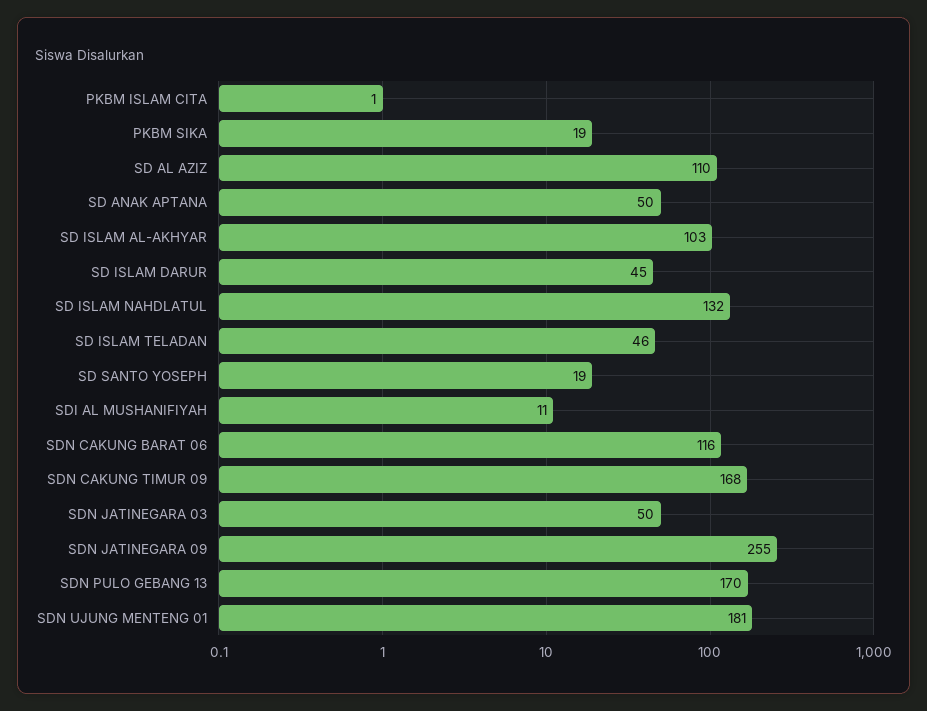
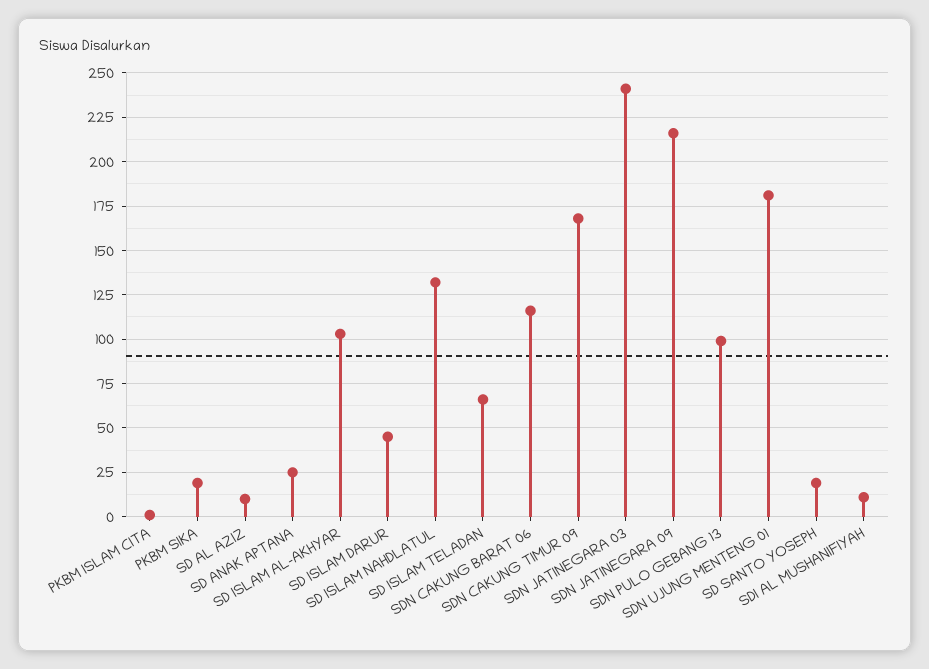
SD AL AZIZ: 110 -> 10
SD ANAK APTANA: 50 -> 25
SD ISLAM TELADAN: 46 -> 65
SDN JATINEGARA 03: 50 -> 240
SDN JATINEGARA 09: 255 -> 215
SDN PULO GEBANG 13: 170 -> 100

